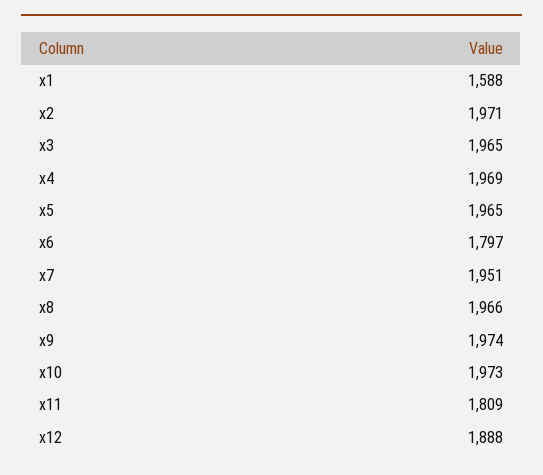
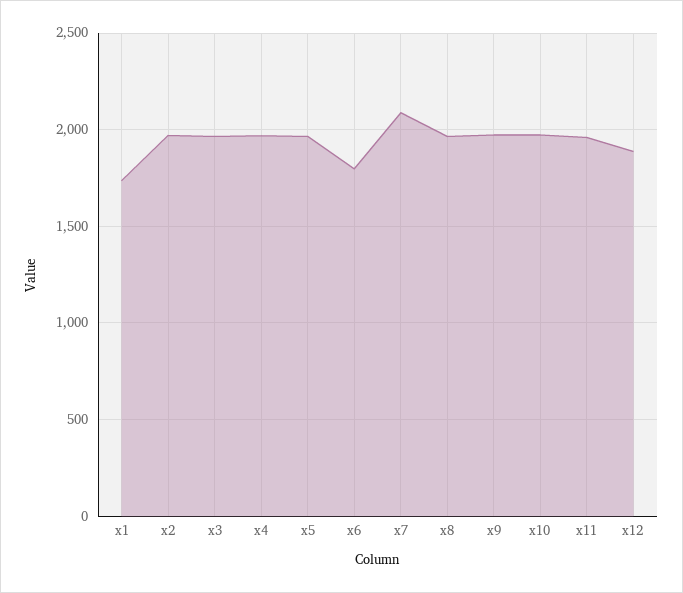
x1: 1588 -> 1750
x7: 1951 -> 2100
x11: 1809 -> 1950

